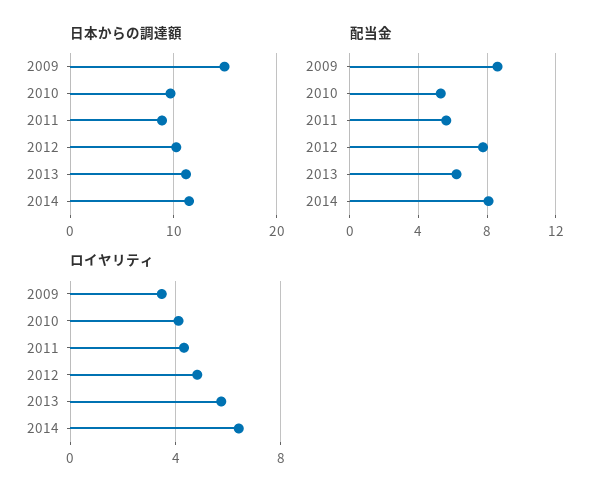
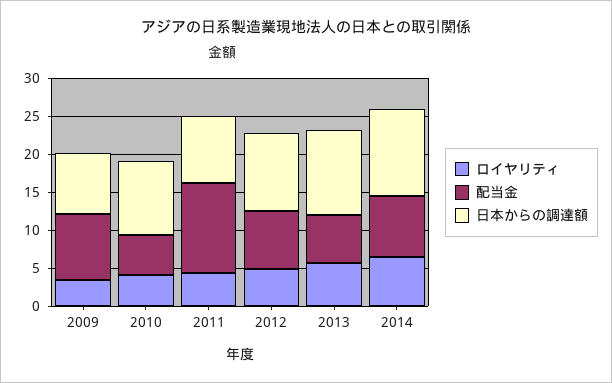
日本からの調達額, 2009: 15 -> 7.5
配当金, 2011: 5.5 -> 12.5

